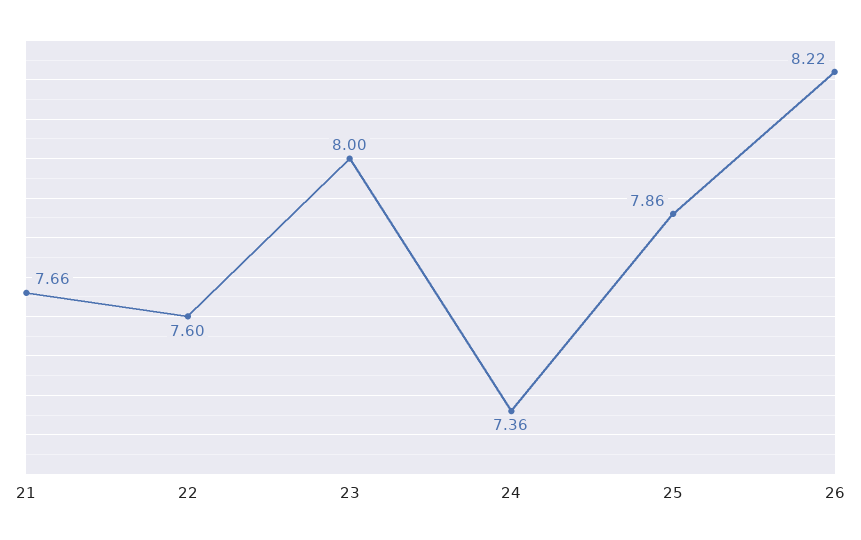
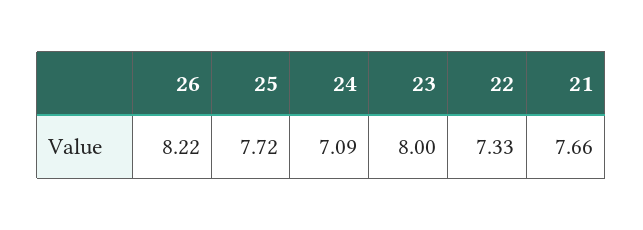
22: 7.6 -> 7.33
24: 7.36 -> 7.09
25: 7.86 -> 7.72

